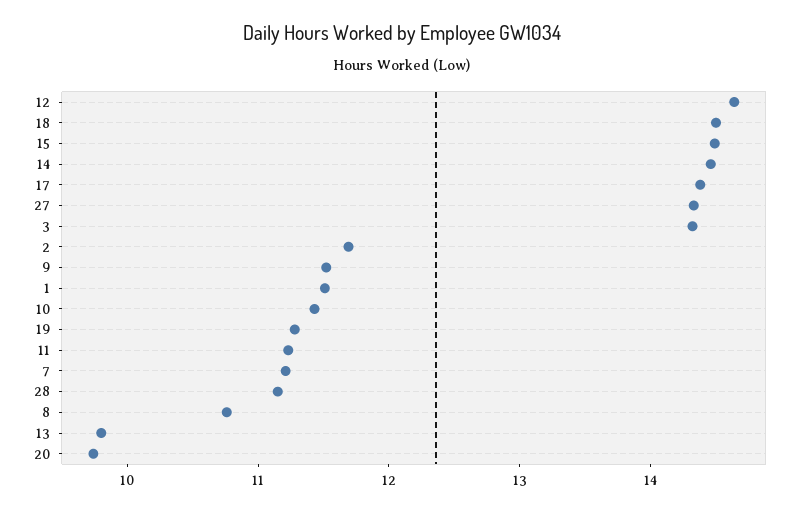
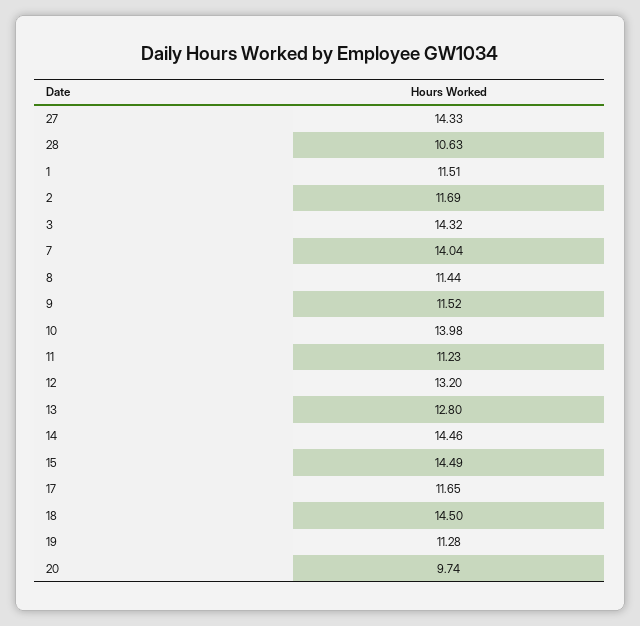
12: 14.6 -> 13.2
17: 14.4 -> 11.65
10: 11.4 -> 13.98
7: 11.2 -> 14.04
28: 11.2 -> 10.63
8: 10.8 -> 11.44
13: 9.8 -> 12.8

